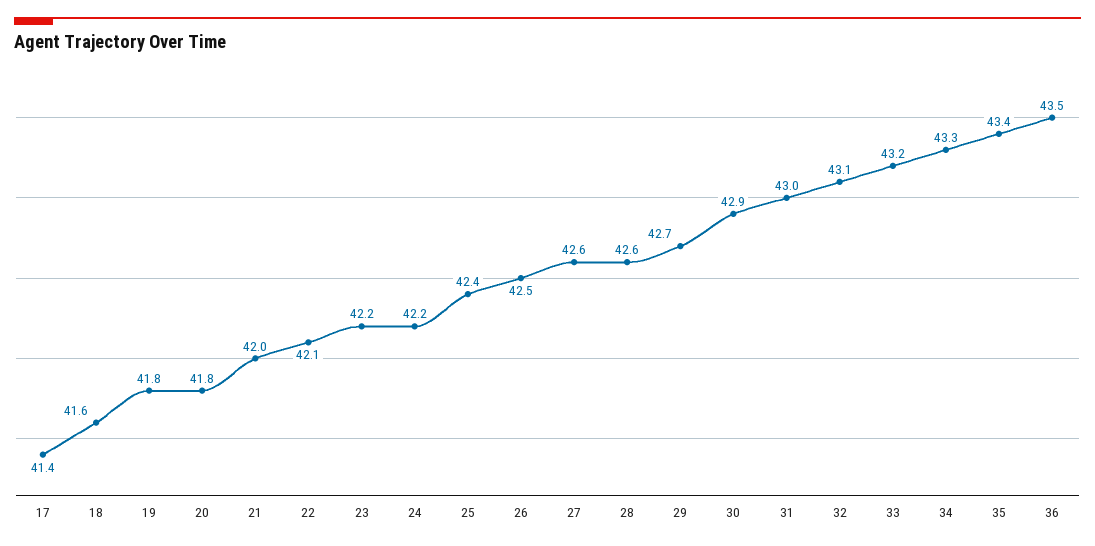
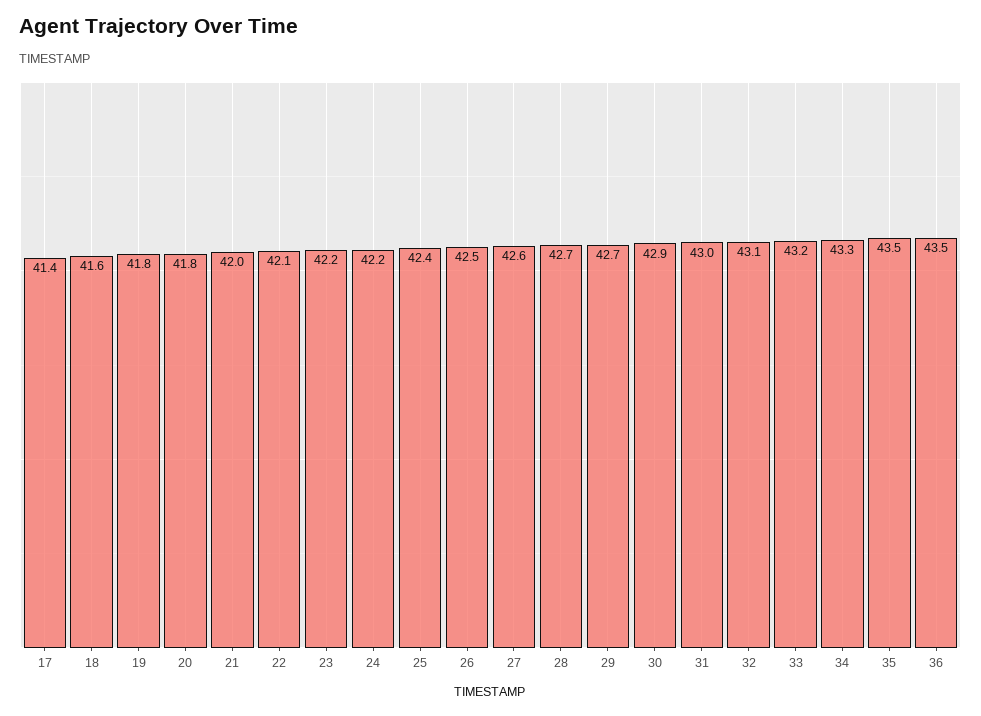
28: 42.6 -> 42.7
35: 43.4 -> 43.5

